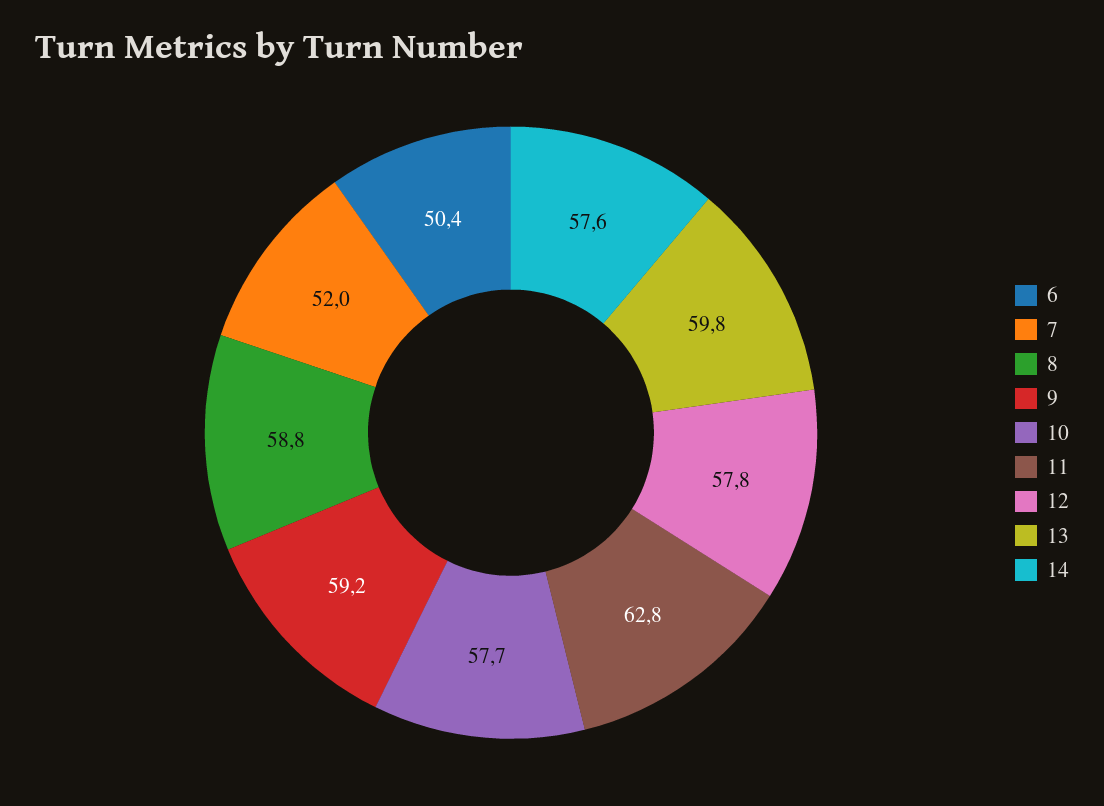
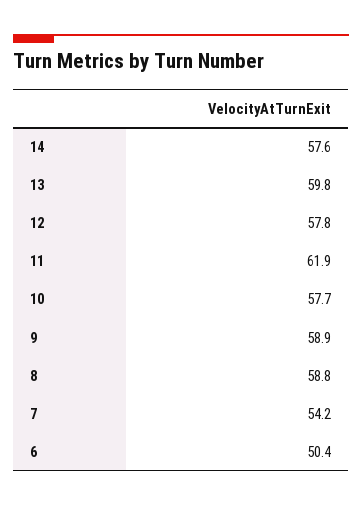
7: 52 -> 54.2
9: 59.2 -> 58.9
11: 62.8 -> 61.9

